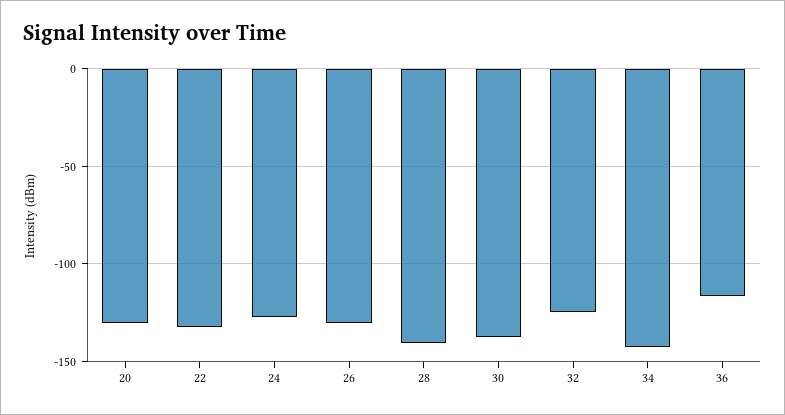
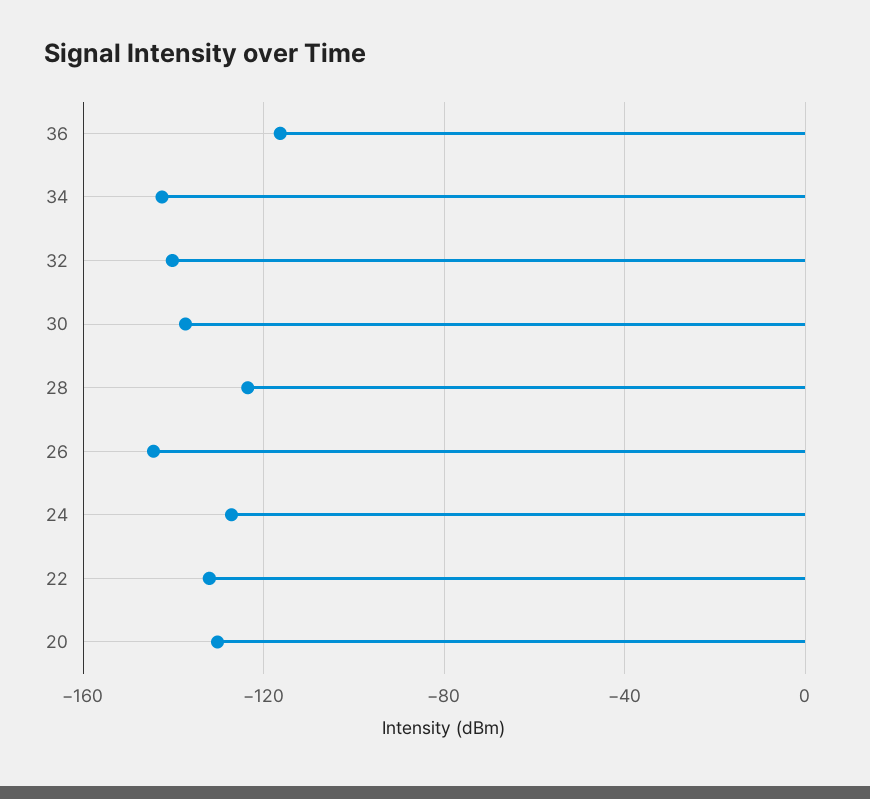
26: -130 -> -145
28: -140 -> -125
32: -125 -> -140

